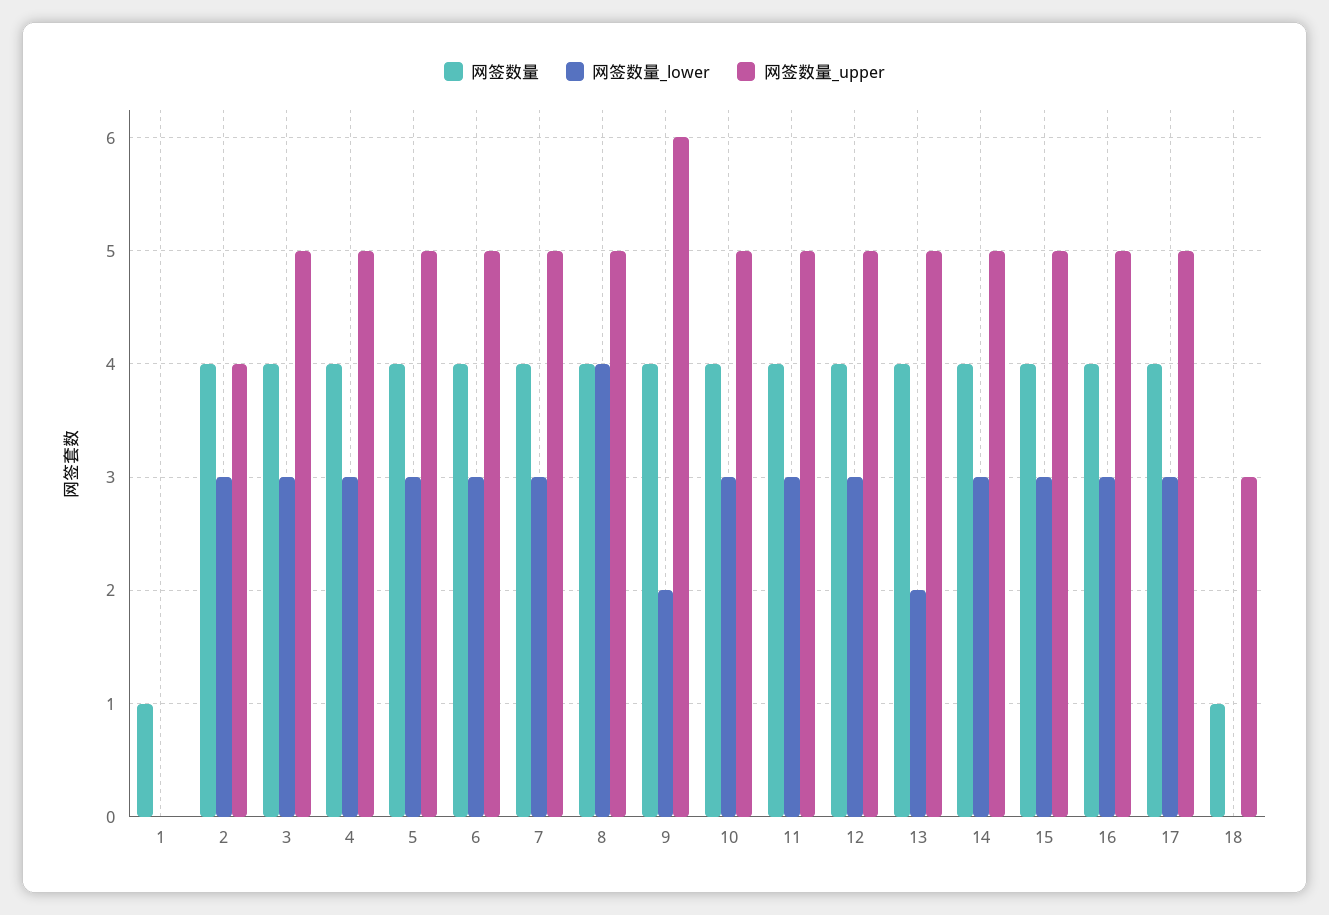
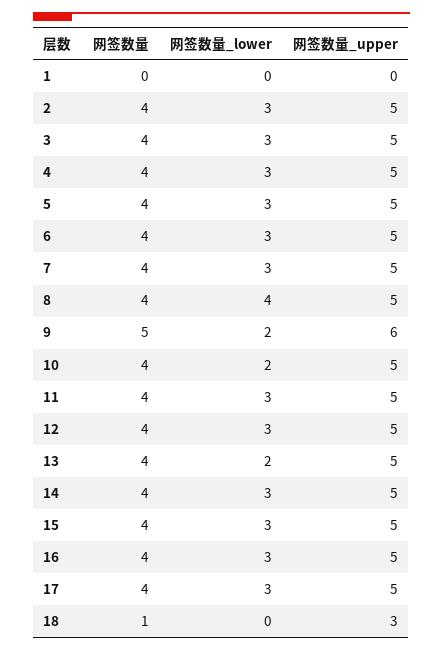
网签数量, 1: 1 -> 0
网签数量_upper, 2: 4 -> 5
网签数量, 9: 4 -> 5
网签数量_lower, 10: 3 -> 2

